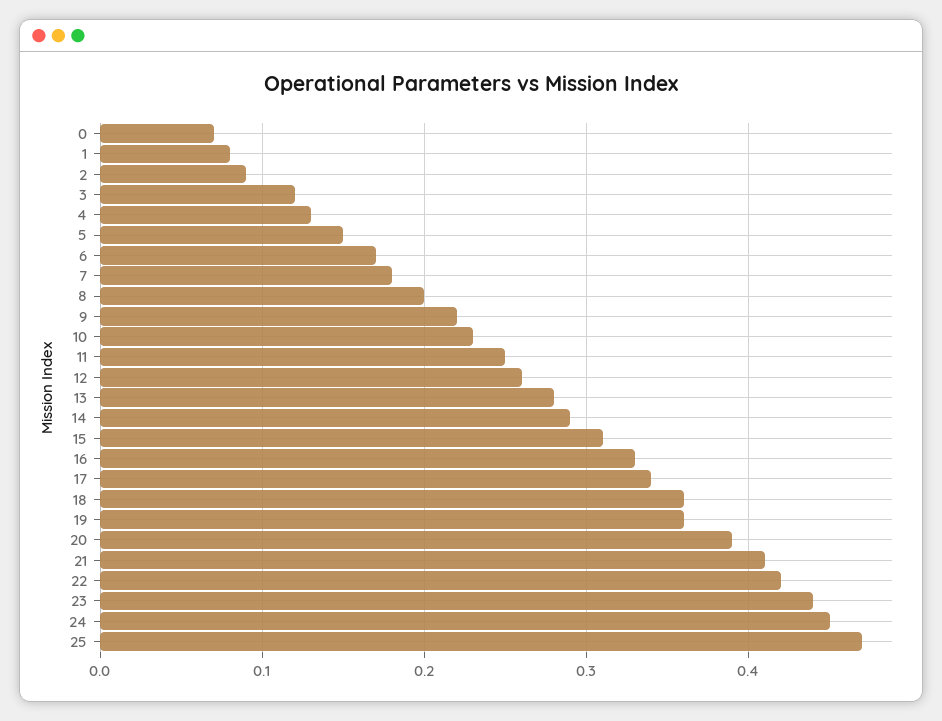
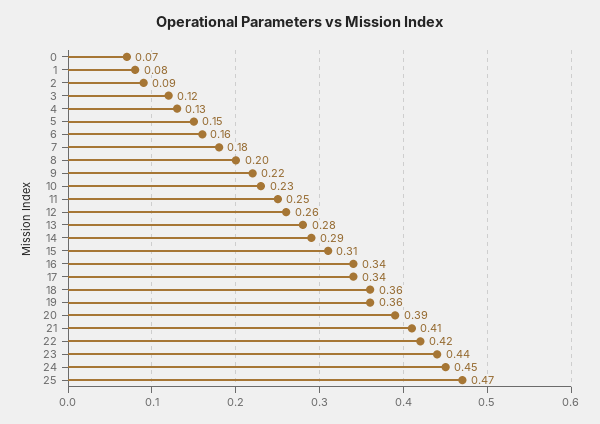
6: 0.17 -> 0.16
16: 0.33 -> 0.34

